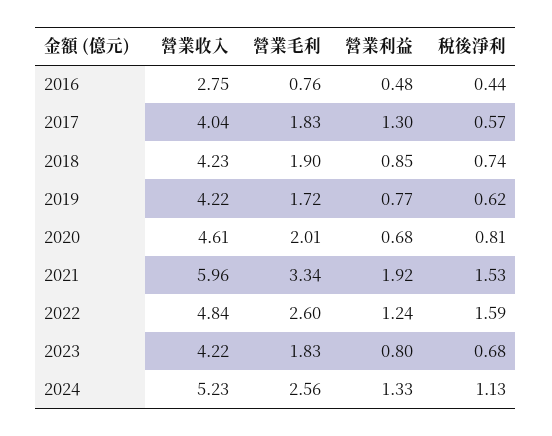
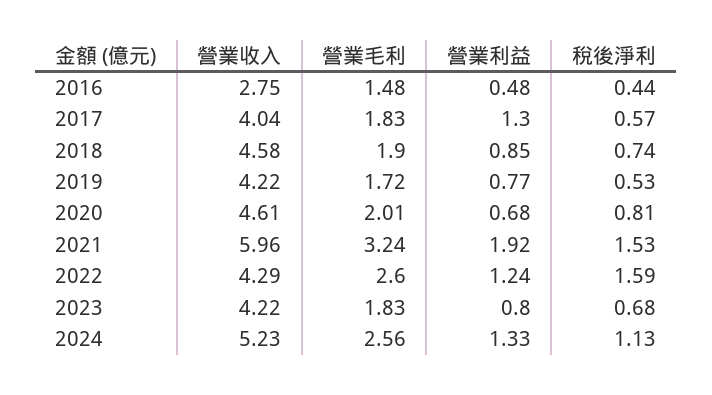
營業毛利, 2016: 0.76 -> 1.48
營業收入, 2018: 4.23 -> 4.58
稅後淨利, 2019: 0.62 -> 0.53
營業毛利, 2021: 3.34 -> 3.24
營業收入, 2022: 4.84 -> 4.29

